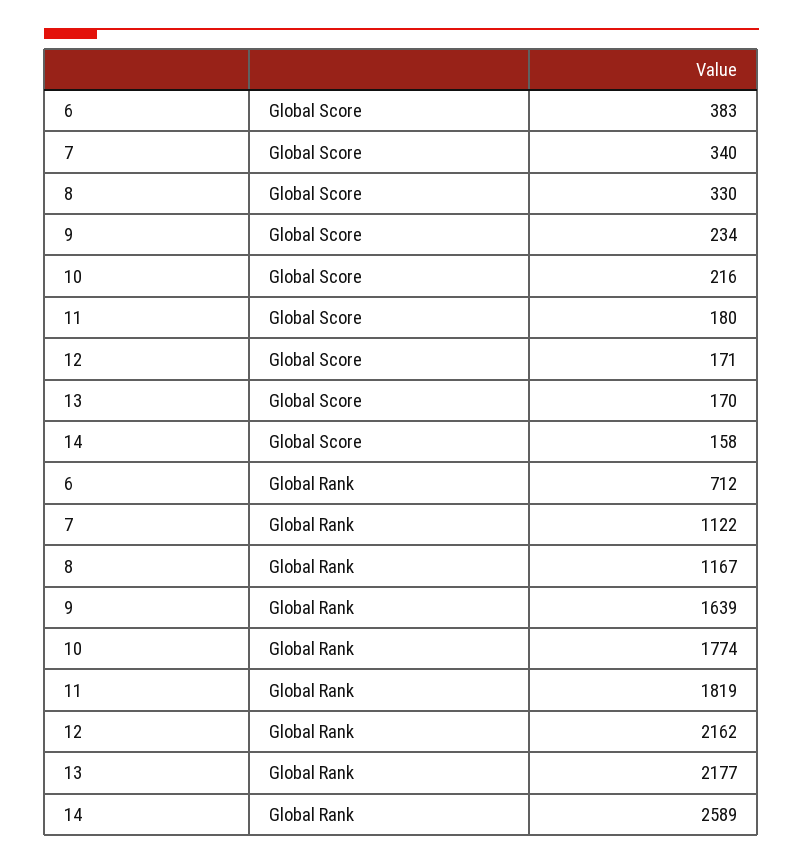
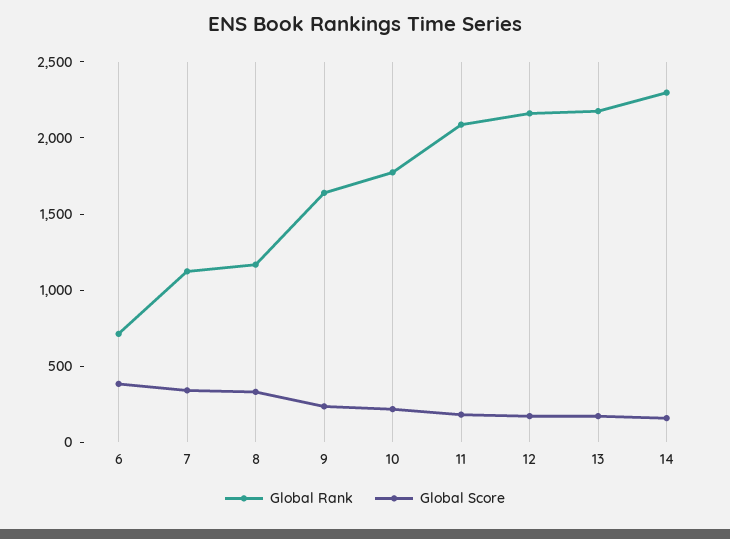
Global Rank, 11: 1819 -> 2100
Global Rank, 14: 2589 -> 2300

